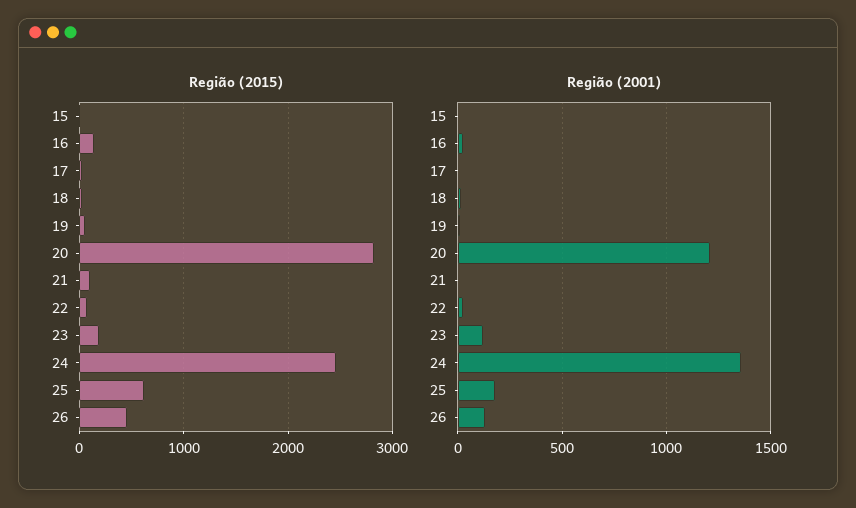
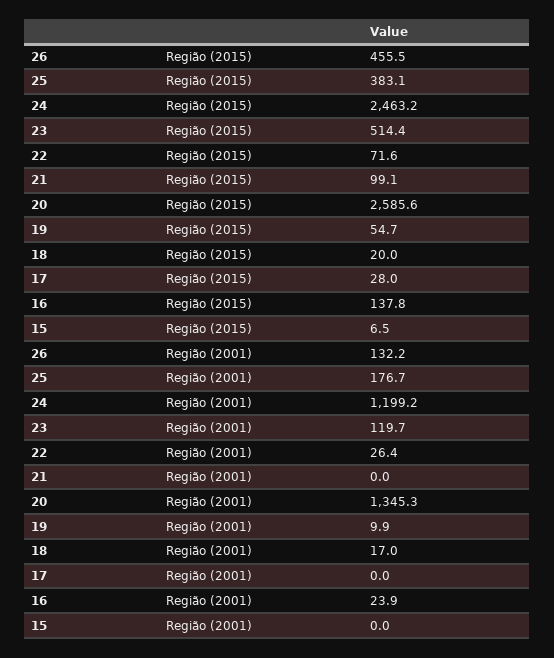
Região (2015), 20: 2800 -> 2585.6
Região (2015), 23: 200 -> 514.4
Região (2015), 25: 600 -> 383.1
Região (2001), 20: 1200 -> 1345.3
Região (2001), 24: 1350 -> 1199.2

